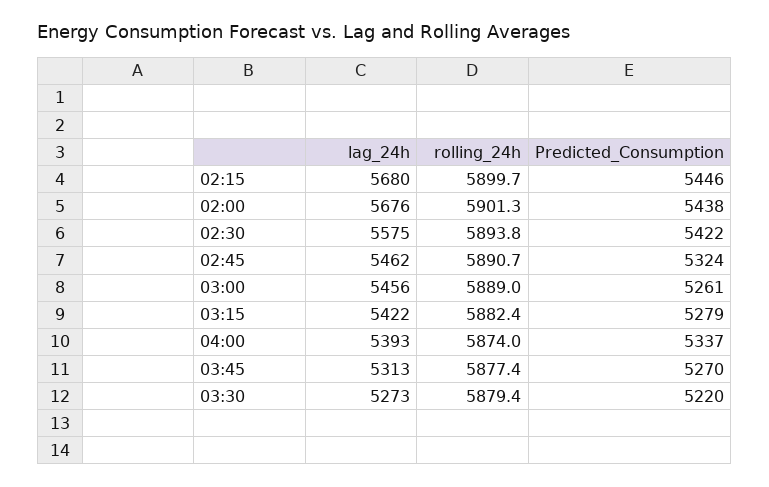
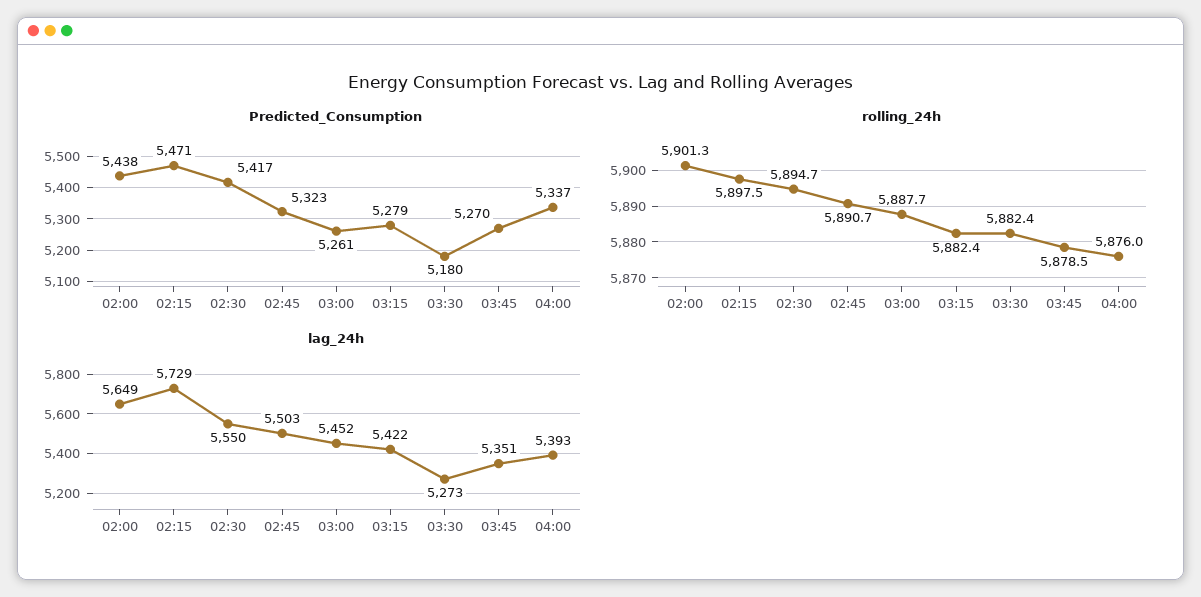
lag_24h, 02:15: 5680 -> 5729
rolling_24h, 02:15: 5899.7 -> 5897.5
Predicted_Consumption, 02:15: 5446 -> 5471
lag_24h, 02:00: 5676 -> 5649
lag_24h, 02:30: 5575 -> 5550
rolling_24h, 02:30: 5893.8 -> 5894.7
Predicted_Consumption, 02:30: 5422 -> 5417
lag_24h, 02:45: 5462 -> 5503
Predicted_Consumption, 02:45: 5324 -> 5323
lag_24h, 03:00: 5456 -> 5452
rolling_24h, 03:00: 5889 -> 5887.7
rolling_24h, 04:00: 5874 -> 5876
lag_24h, 03:45: 5313 -> 5351
rolling_24h, 03:45: 5877.4 -> 5878.5
rolling_24h, 03:30: 5879.4 -> 5882.4
Predicted_Consumption, 03:30: 5220 -> 5180

